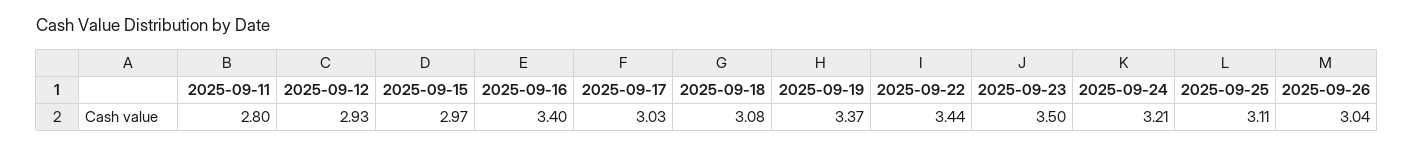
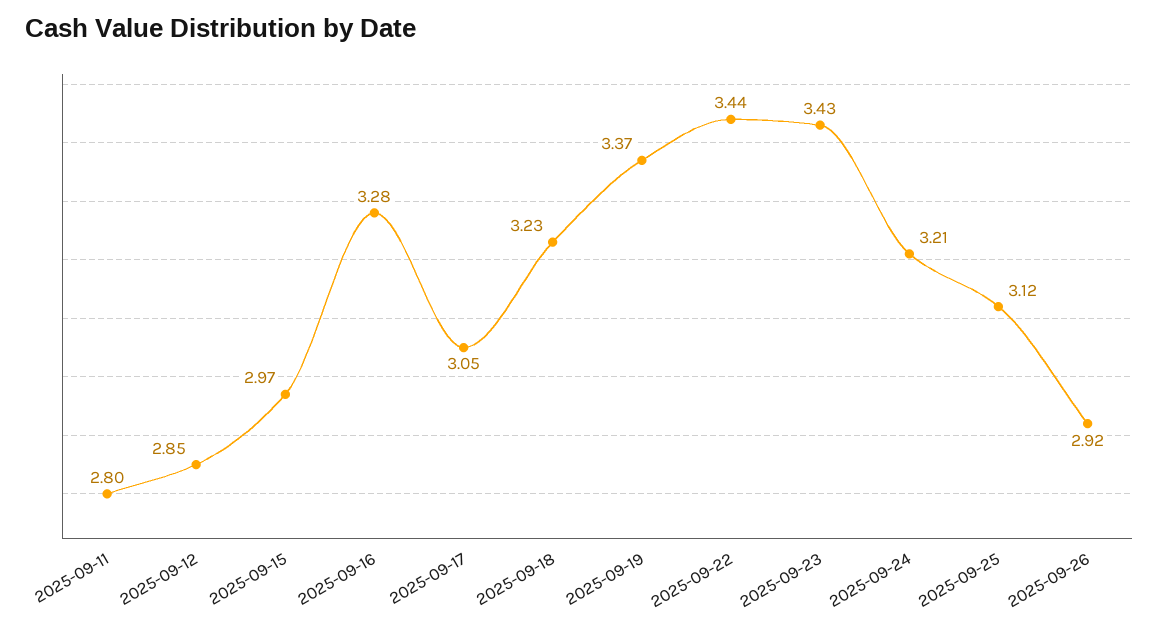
2025-09-12: 2.93 -> 2.85
2025-09-16: 3.4 -> 3.28
2025-09-17: 3.03 -> 3.05
2025-09-18: 3.08 -> 3.23
2025-09-23: 3.5 -> 3.43
2025-09-25: 3.11 -> 3.12
2025-09-26: 3.04 -> 2.92

